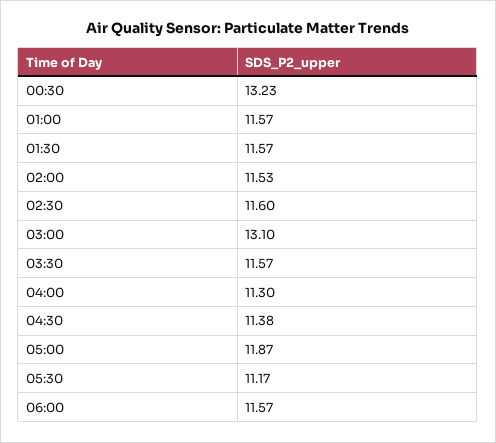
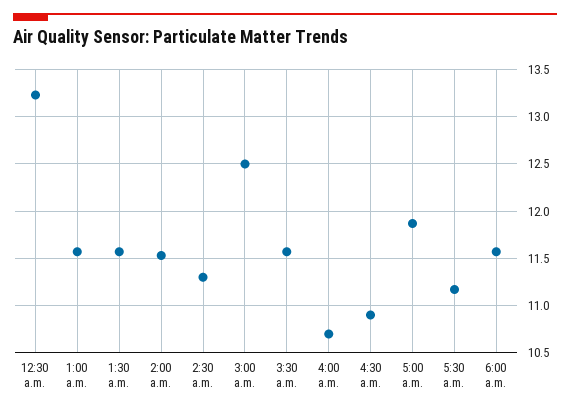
02:30: 11.6 -> 11.3
03:00: 13.1 -> 12.5
04:00: 11.3 -> 10.7
04:30: 11.38 -> 10.9

